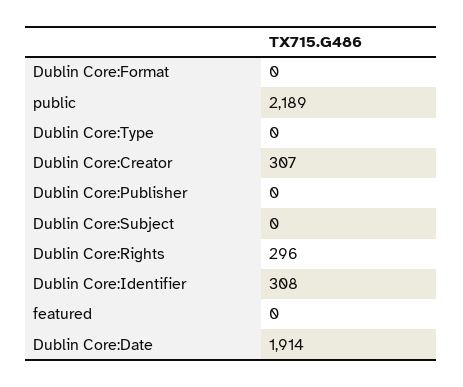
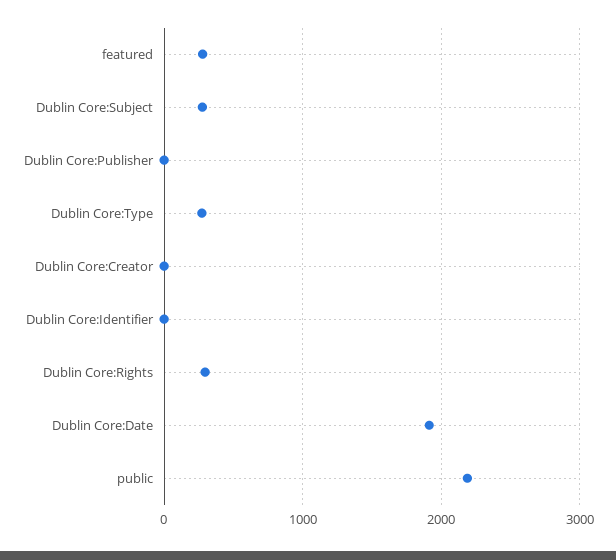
Dublin Core:Format: 0 -> none
Dublin Core:Type: 0 -> 300
Dublin Core:Creator: 307 -> 0
Dublin Core:Subject: 0 -> 300
Dublin Core:Identifier: 308 -> 0
featured: 0 -> 300

